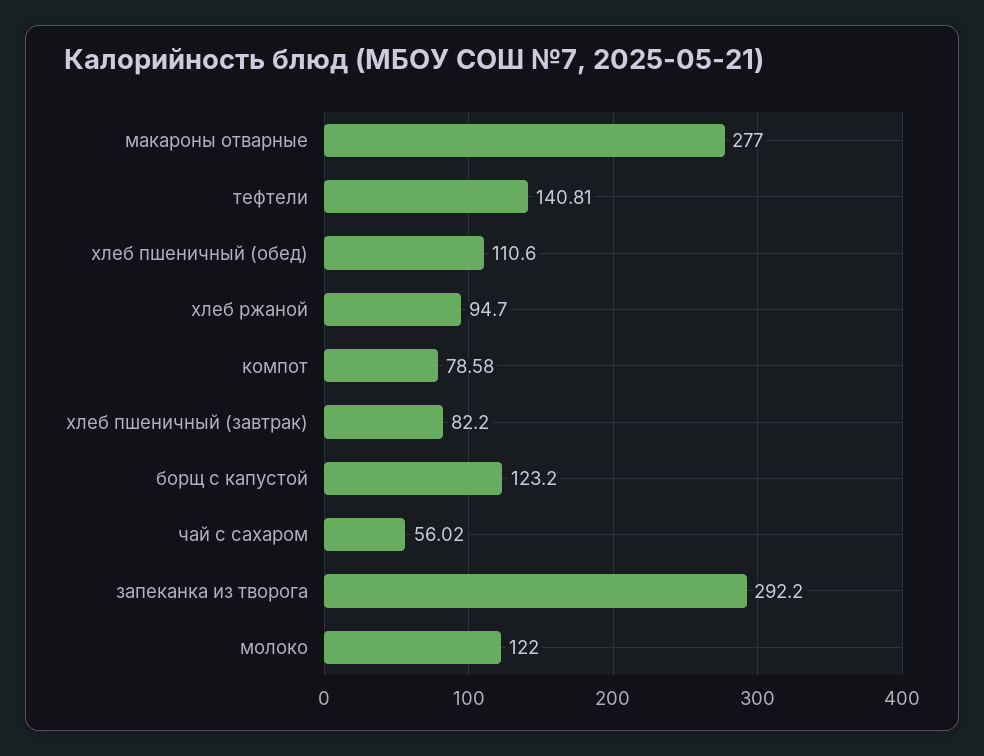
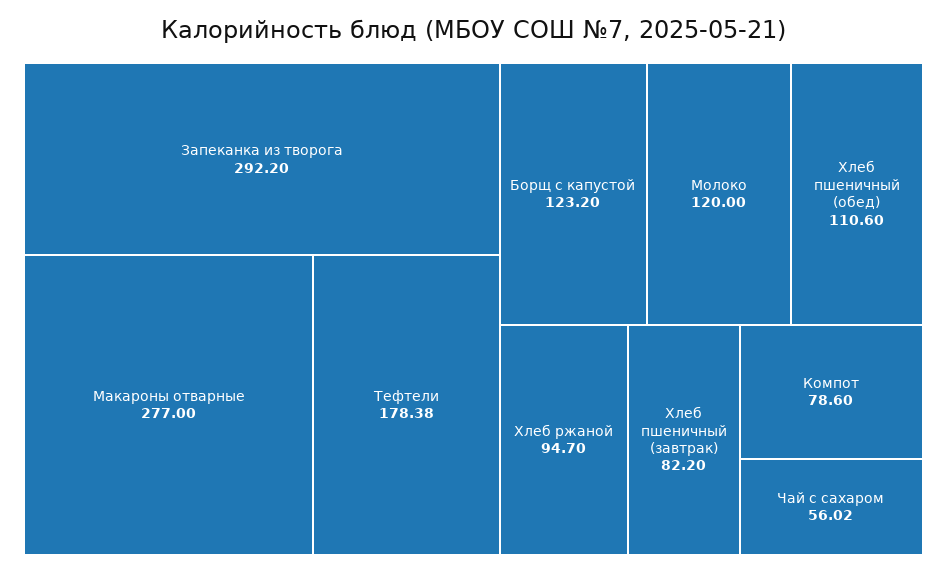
тефтели: 140.81 -> 178.38
компот: 78.58 -> 78.6
молоко: 122 -> 120

